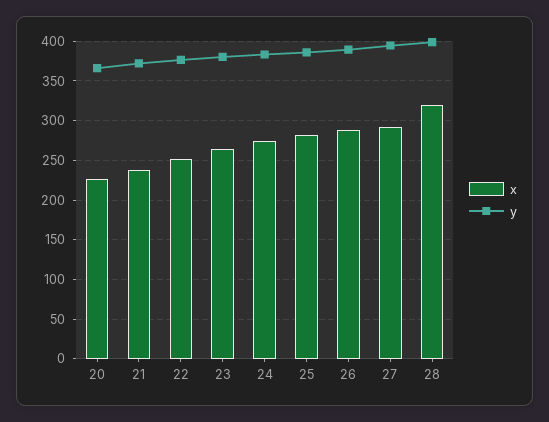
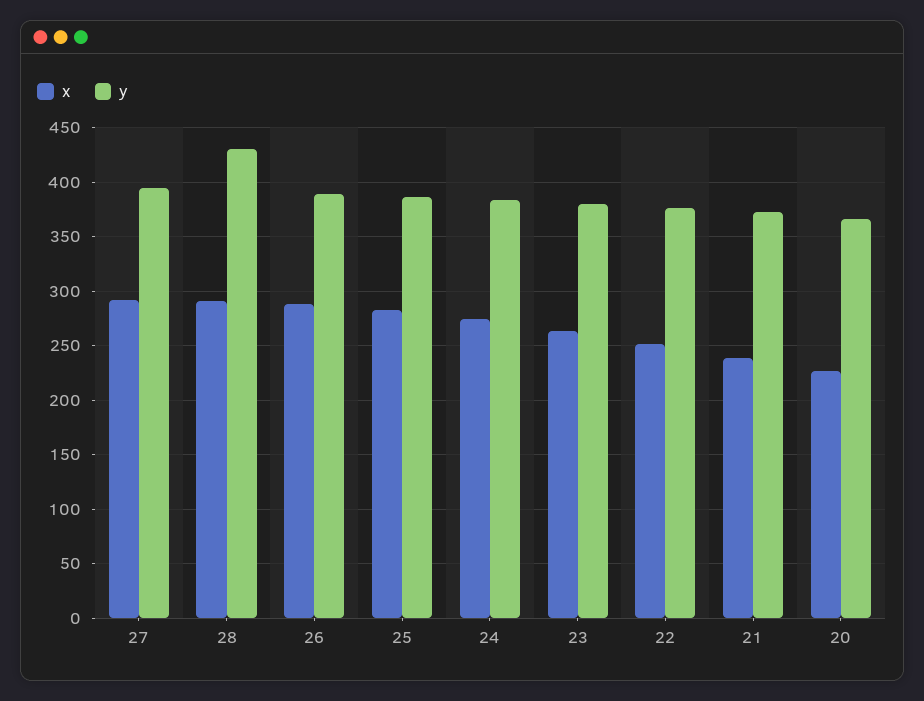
x, 28: 320 -> 290
y, 28: 400 -> 430

